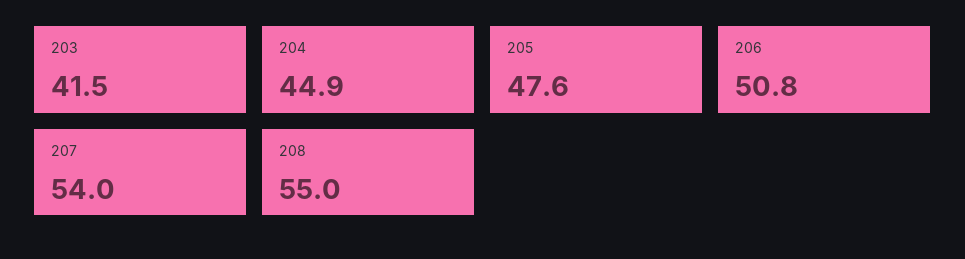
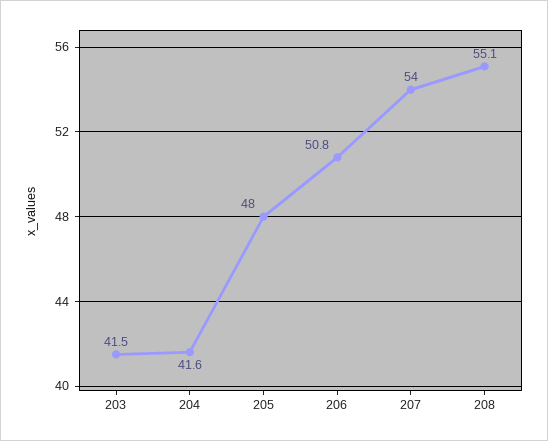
204: 44.9 -> 41.6
205: 47.6 -> 48
208: 55 -> 55.1

